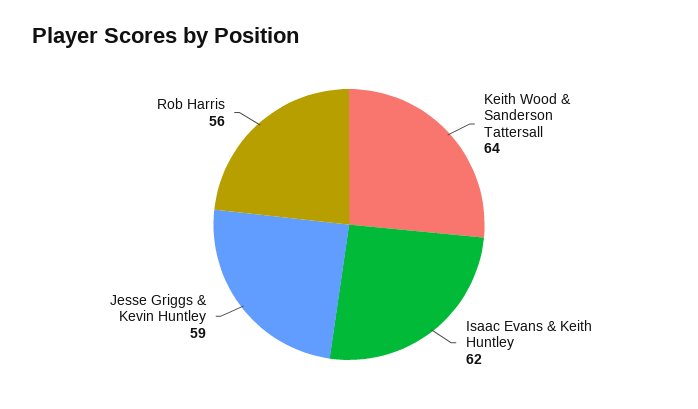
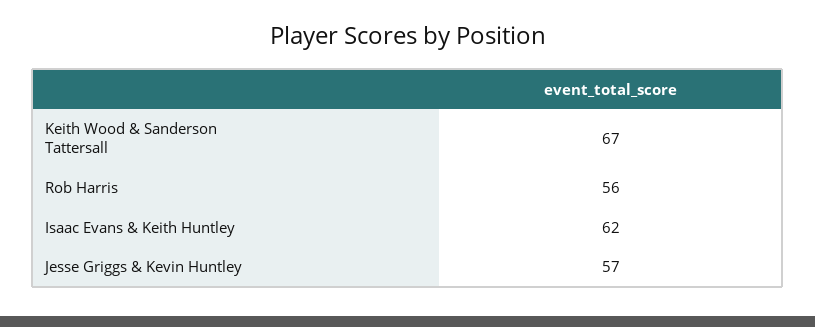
Keith Wood & Sanderson Tattersall: 64 -> 67
Jesse Griggs & Kevin Huntley: 59 -> 57

